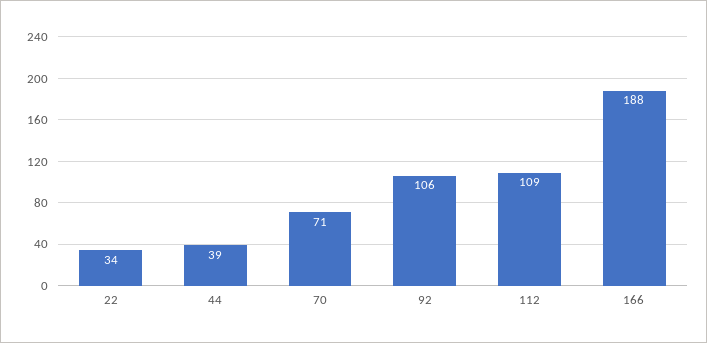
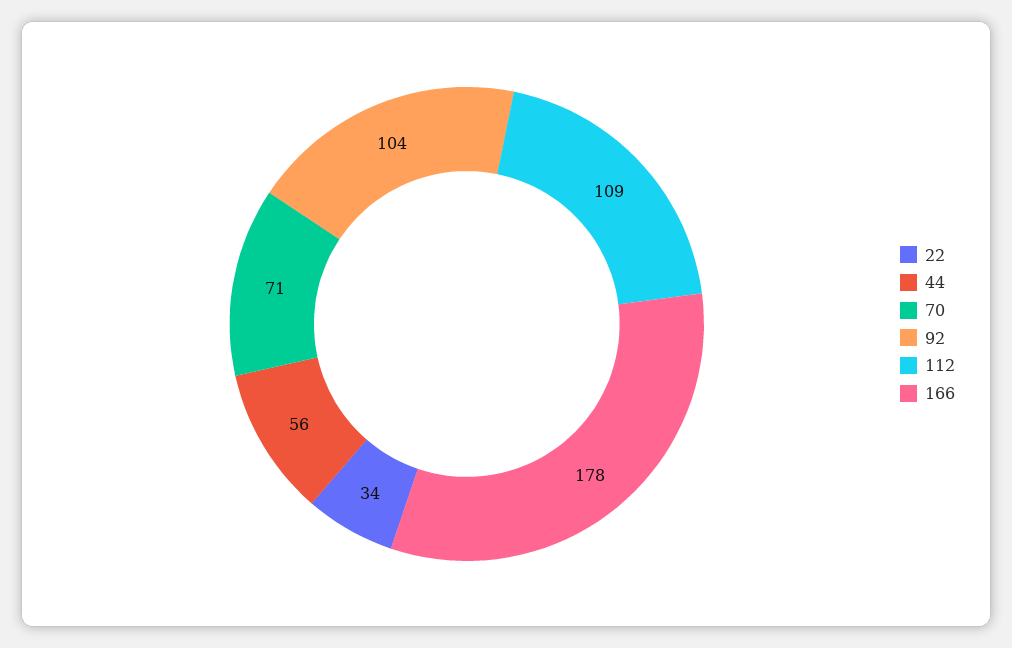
44: 39 -> 56
92: 106 -> 104
166: 188 -> 178

